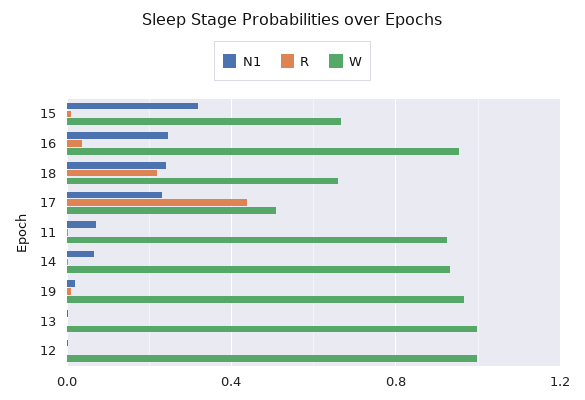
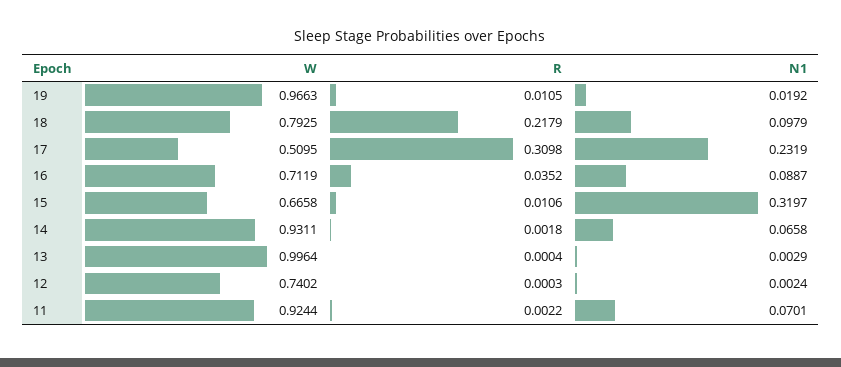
N1, 16: 0.25 -> 0.0887
W, 16: 0.95 -> 0.7119
N1, 18: 0.25 -> 0.0979
W, 18: 0.65 -> 0.7925
R, 17: 0.45 -> 0.3098
W, 12: 1 -> 0.7402

